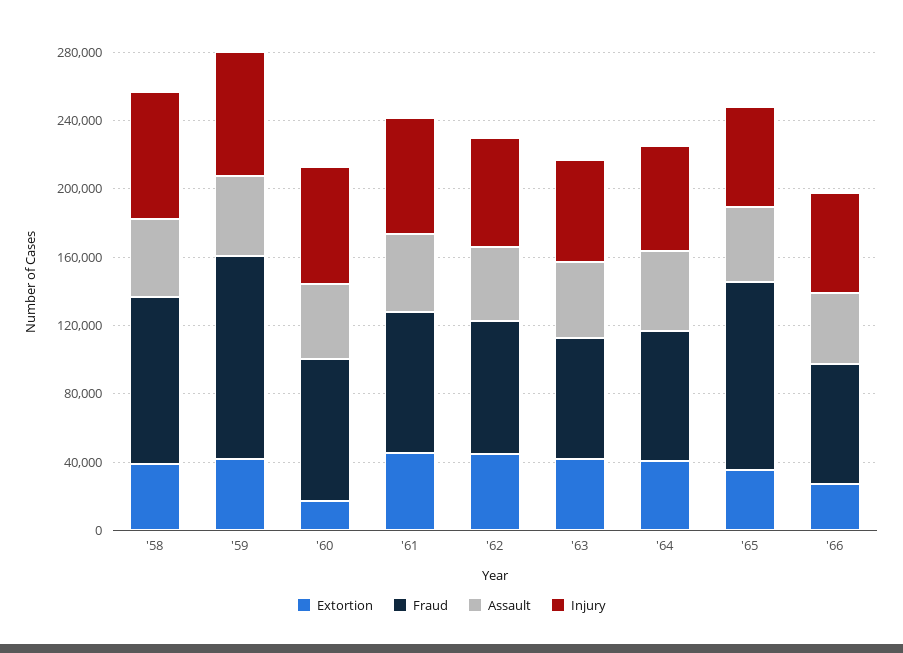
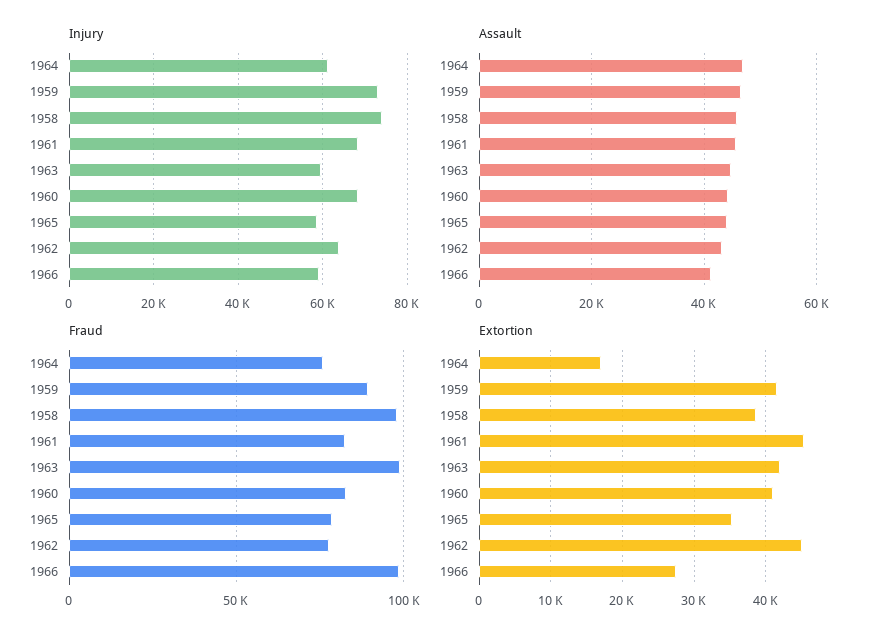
Fraud, '59: 120000 -> 90000
Extortion, '60: 20000 -> 41000
Fraud, '63: 70000 -> 100000
Extortion, '64: 40000 -> 17000
Fraud, '65: 110000 -> 80000
Fraud, '66: 70000 -> 100000

